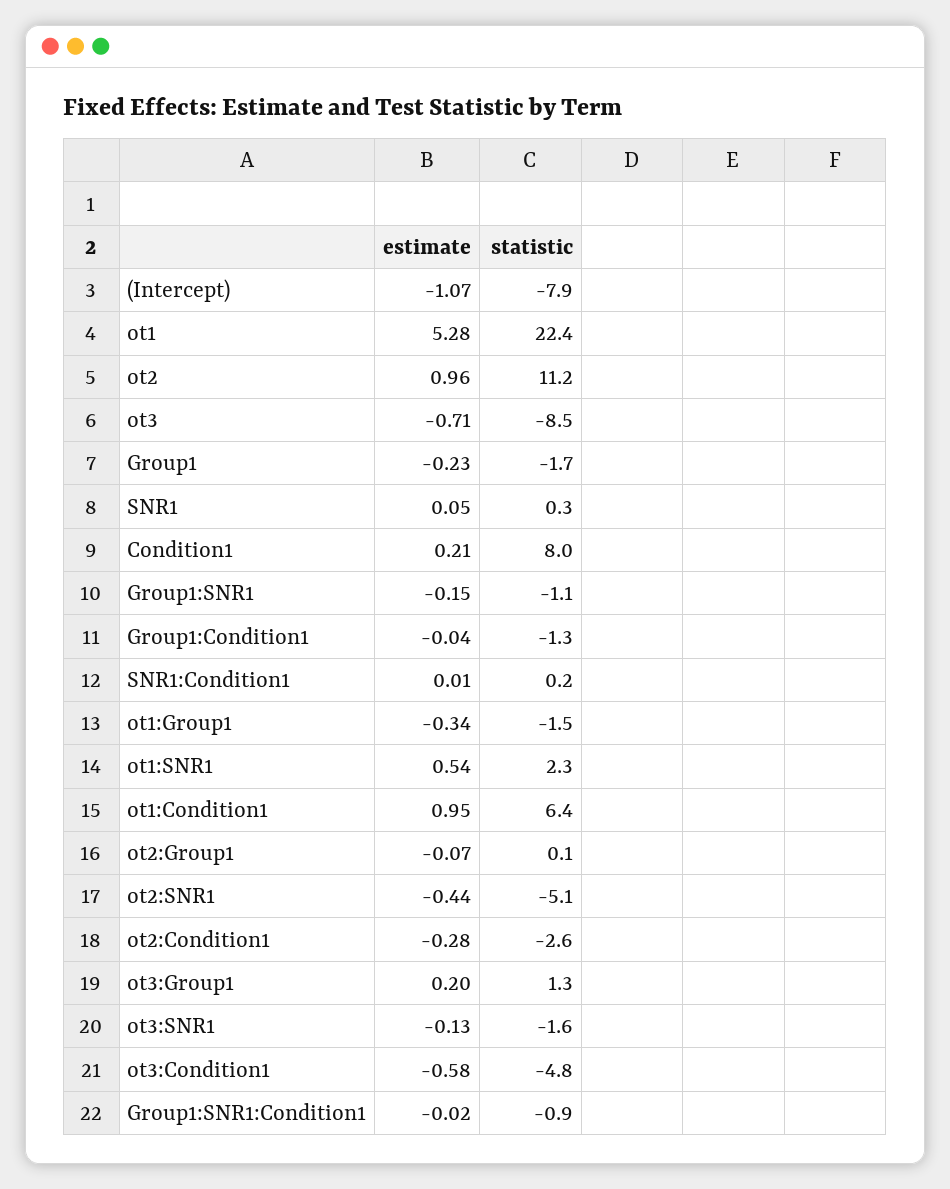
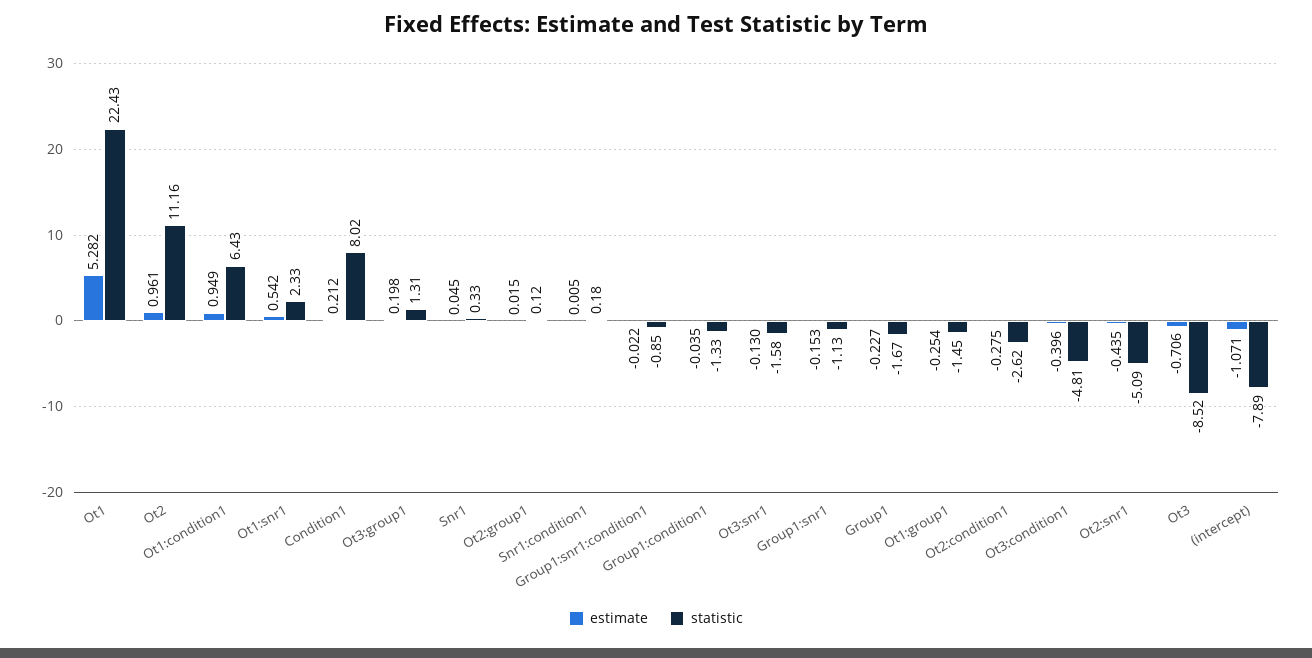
estimate, ot1:Group1: -0.34 -> -0.254
estimate, ot2:Group1: -0.07 -> 0.015
estimate, ot3:Condition1: -0.58 -> -0.396

